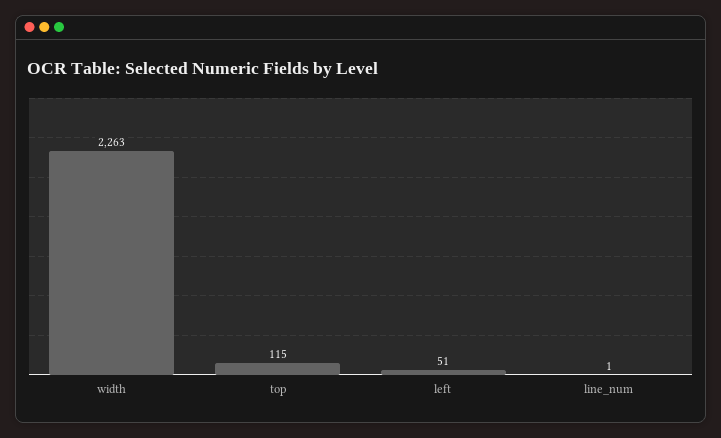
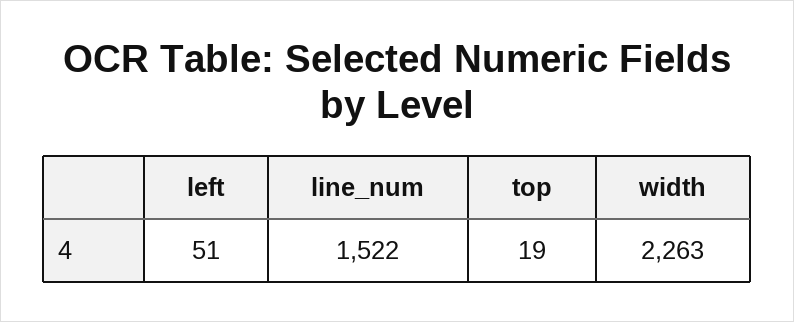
top: 115 -> 19
line_num: 1 -> 1522

